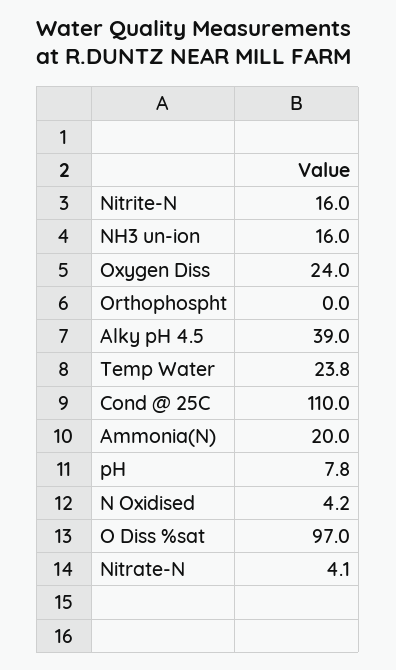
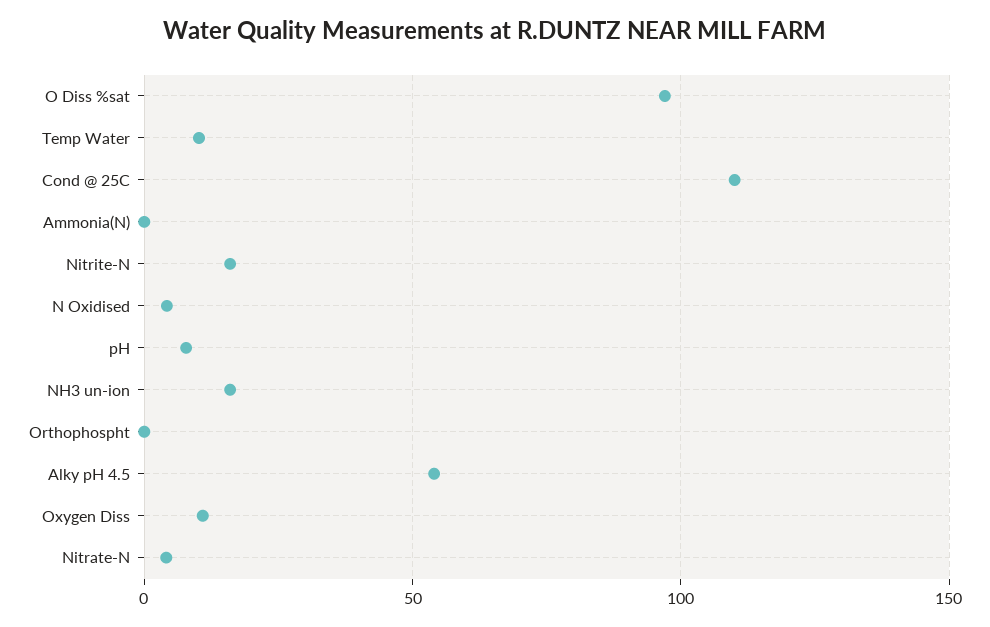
Oxygen Diss: 24 -> 10
Alky pH 4.5: 39 -> 55
Temp Water: 23.8 -> 10
Ammonia(N): 20 -> 0

